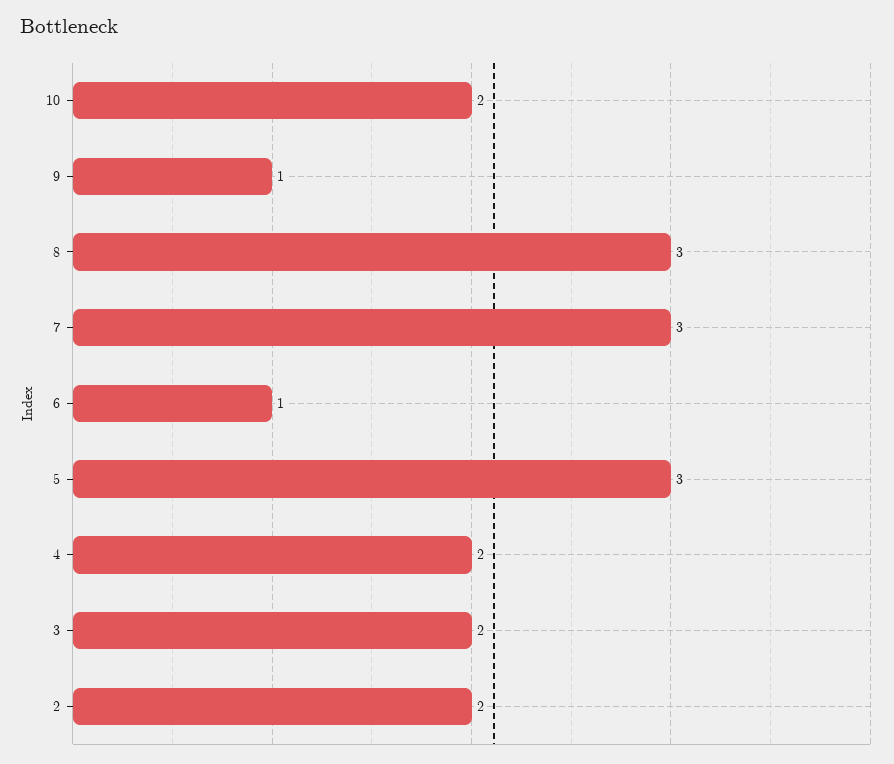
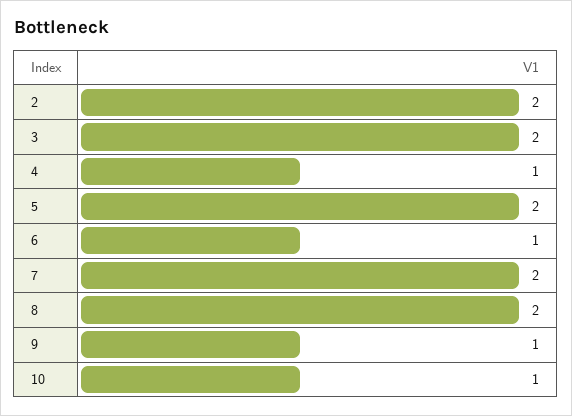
10: 2 -> 1
8: 3 -> 2
7: 3 -> 2
5: 3 -> 2
4: 2 -> 1

